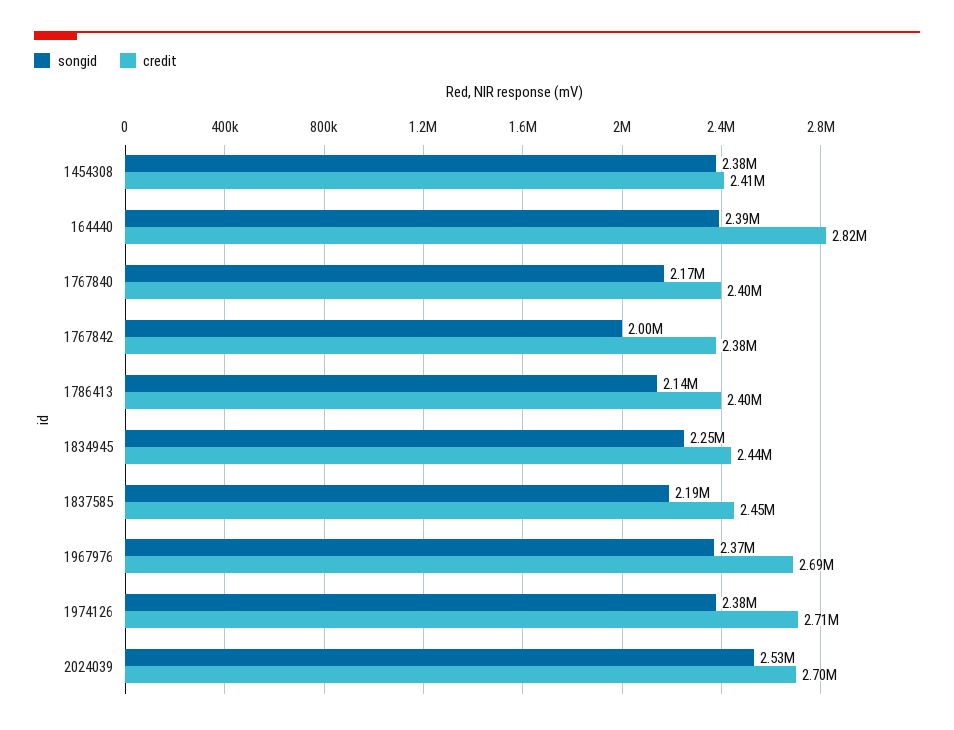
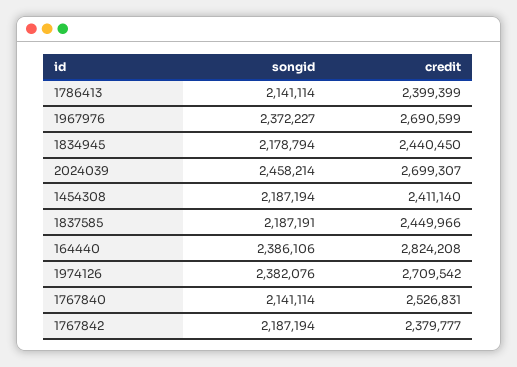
songid, 1454308: 2380000 -> 2187194
songid, 1767840: 2170000 -> 2141114
credit, 1767840: 2400000 -> 2526831
songid, 1767842: 2000000 -> 2187194
songid, 1834945: 2250000 -> 2178794
songid, 2024039: 2530000 -> 2458214

